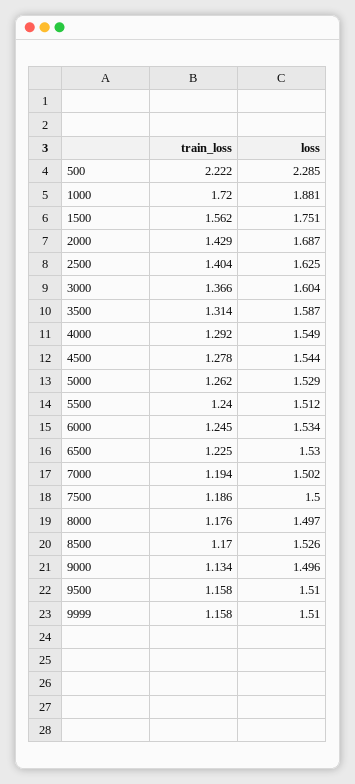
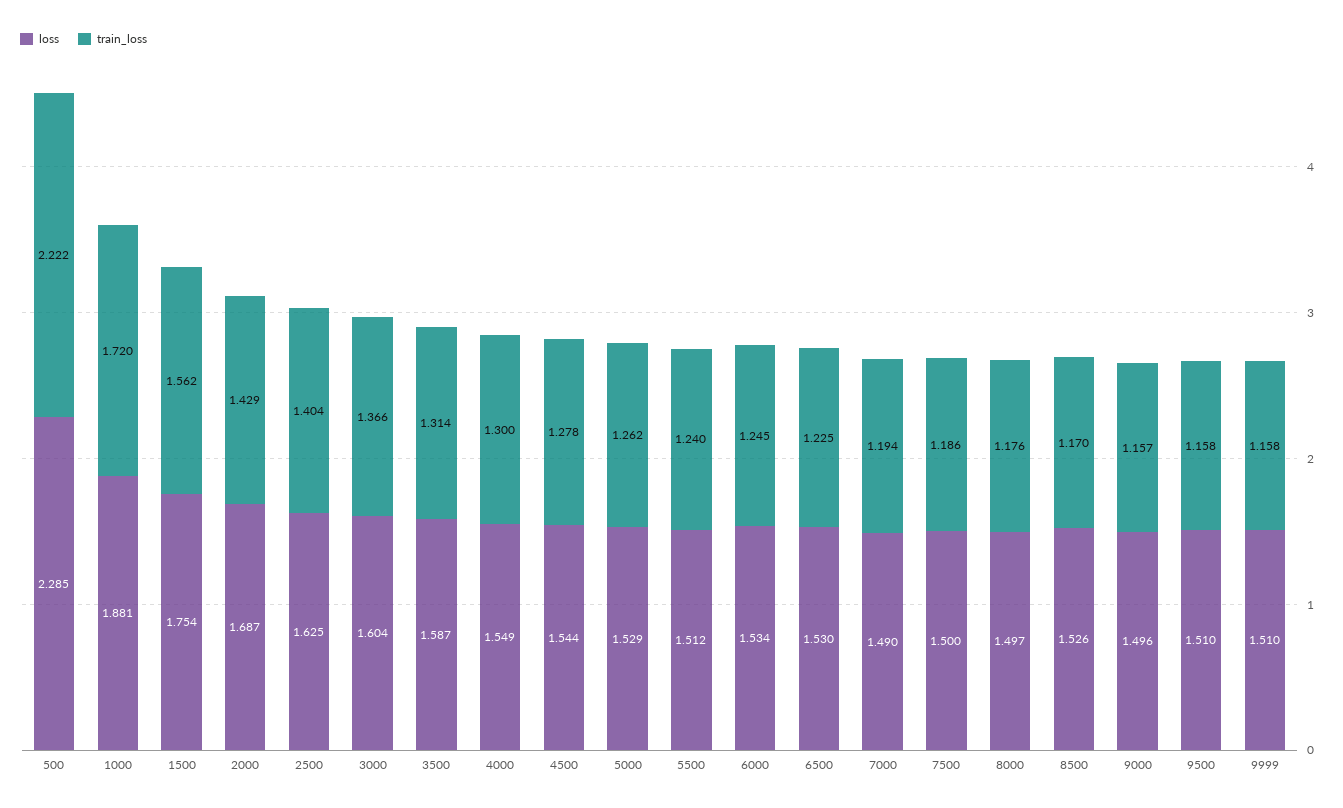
loss, 1500: 1.751 -> 1.754
train_loss, 4000: 1.292 -> 1.3
loss, 7000: 1.502 -> 1.49
train_loss, 9000: 1.134 -> 1.157

